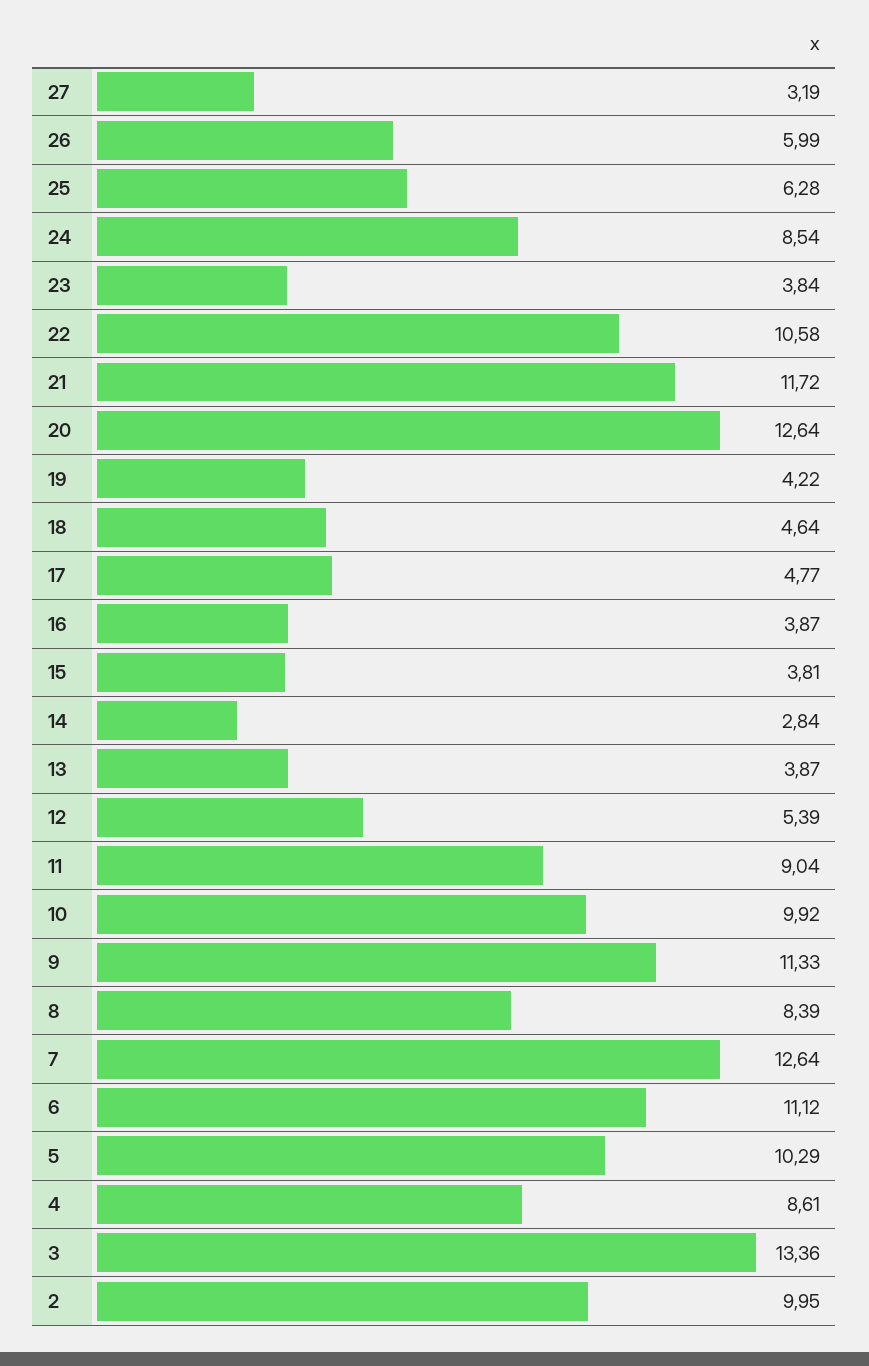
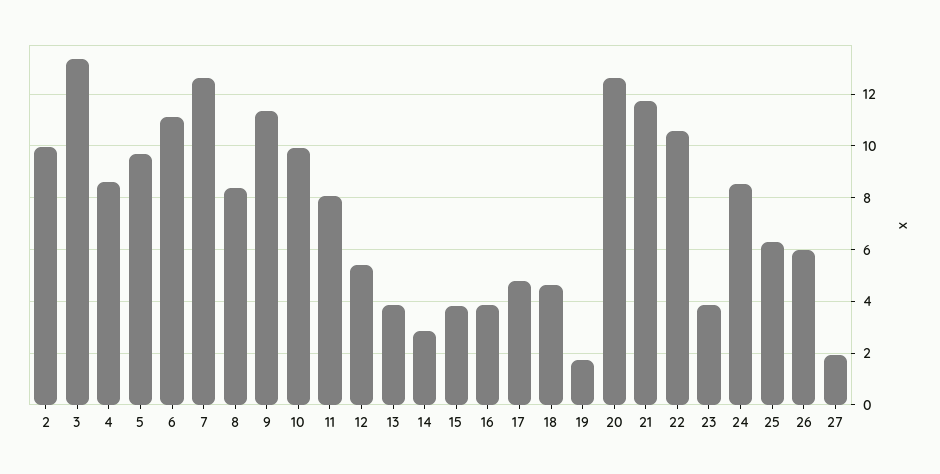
27: 3.19 -> 2
19: 4.22 -> 1.75
11: 9.04 -> 8
5: 10.29 -> 9.75

